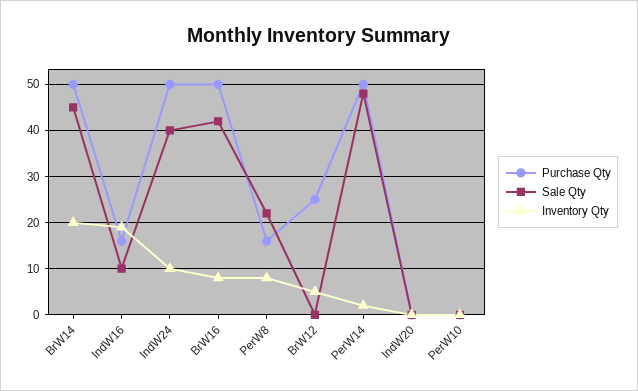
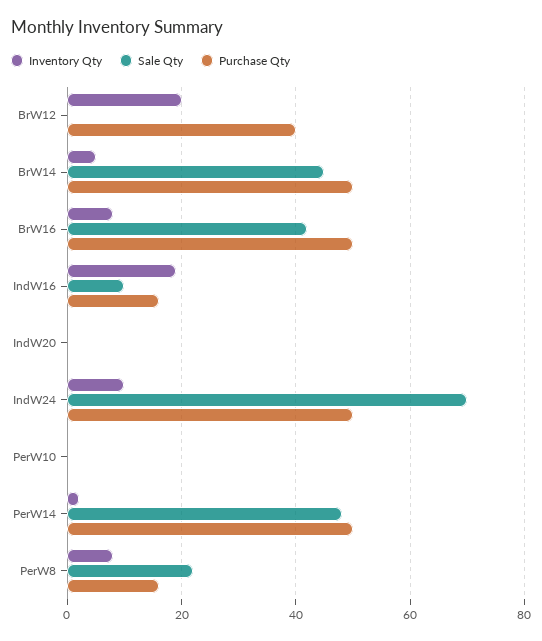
Inventory Qty, BrW14: 20 -> 5
Sale Qty, IndW24: 40 -> 70
Purchase Qty, BrW12: 25 -> 40
Inventory Qty, BrW12: 5 -> 20

